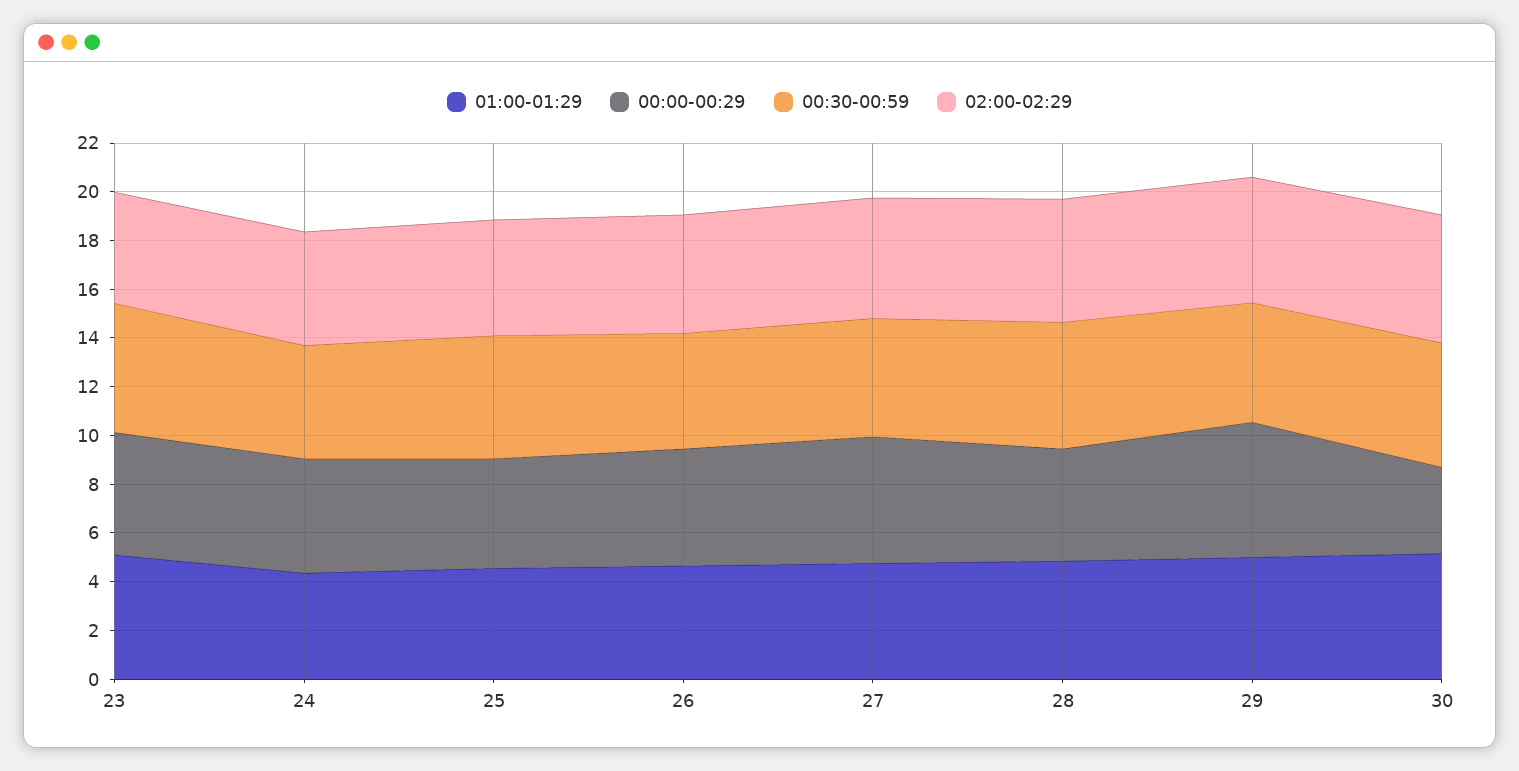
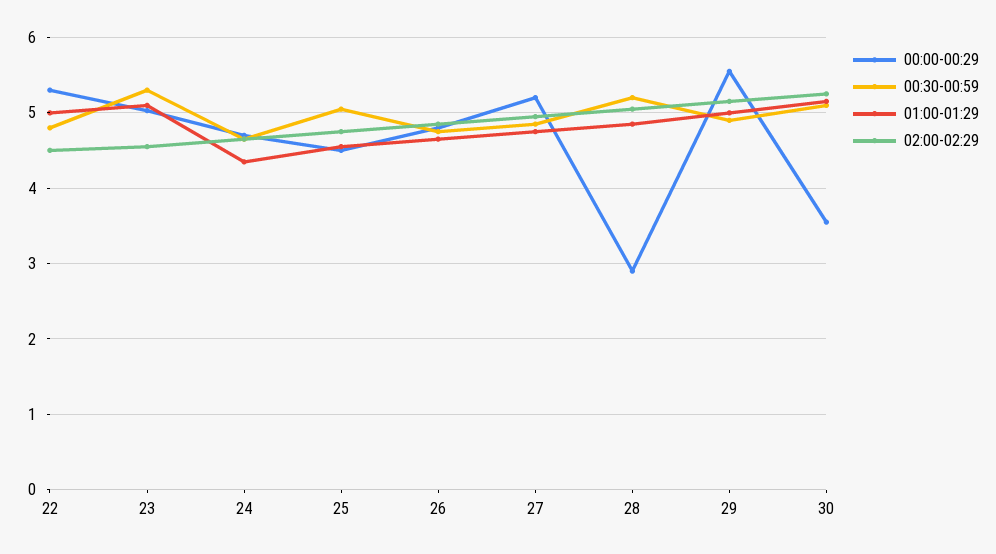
00:00-00:29, 28: 4.5 -> 2.9
00:00-00:29, 22: none -> 5.3
00:30-00:59, 22: none -> 4.8
01:00-01:29, 22: none -> 5
02:00-02:29, 22: none -> 4.5

